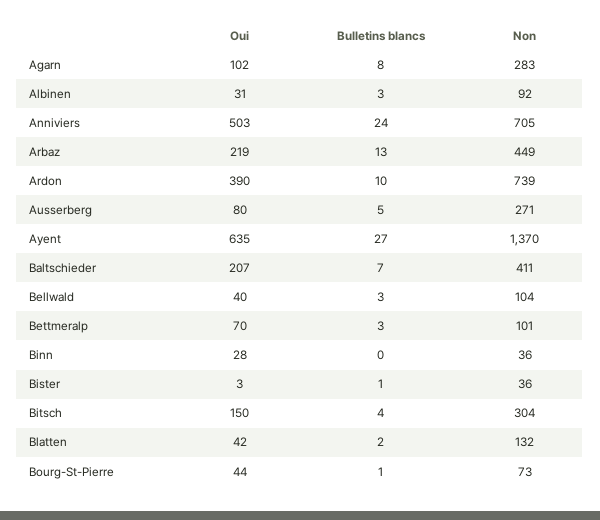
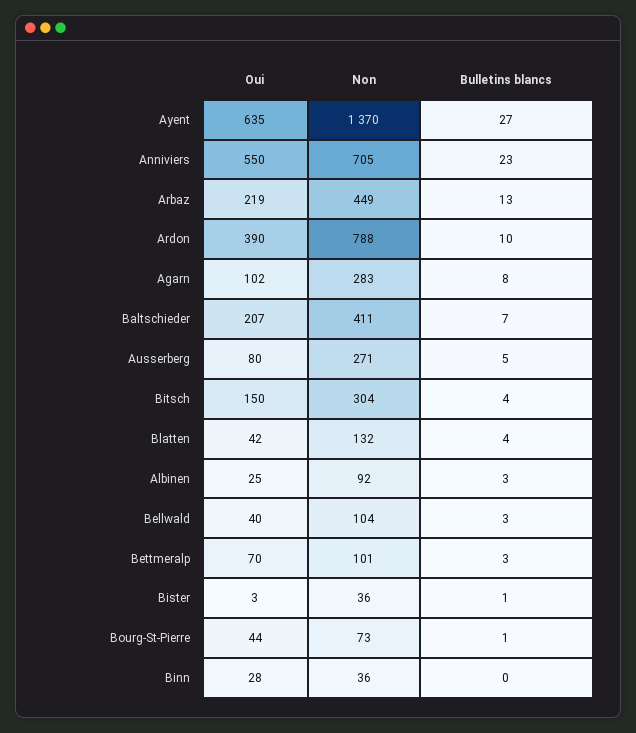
Oui, Albinen: 31 -> 25
Oui, Anniviers: 503 -> 550
Bulletins blancs, Anniviers: 24 -> 23
Non, Ardon: 739 -> 788
Bulletins blancs, Blatten: 2 -> 4

